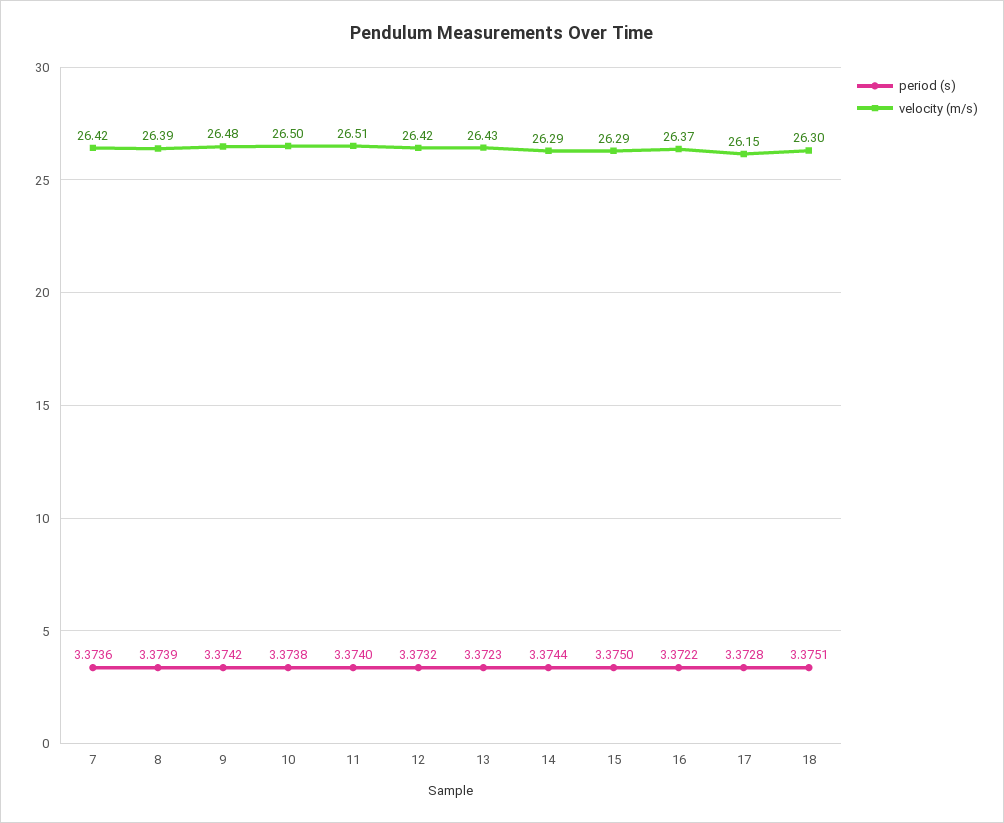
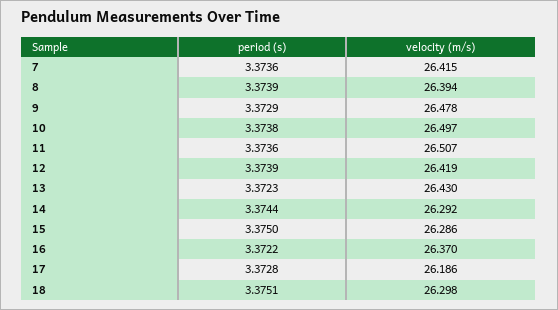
period (s), 9: 3.3742 -> 3.3729
period (s), 11: 3.374 -> 3.3736
period (s), 12: 3.3732 -> 3.3739
velocity (m/s), 17: 26.15 -> 26.186

